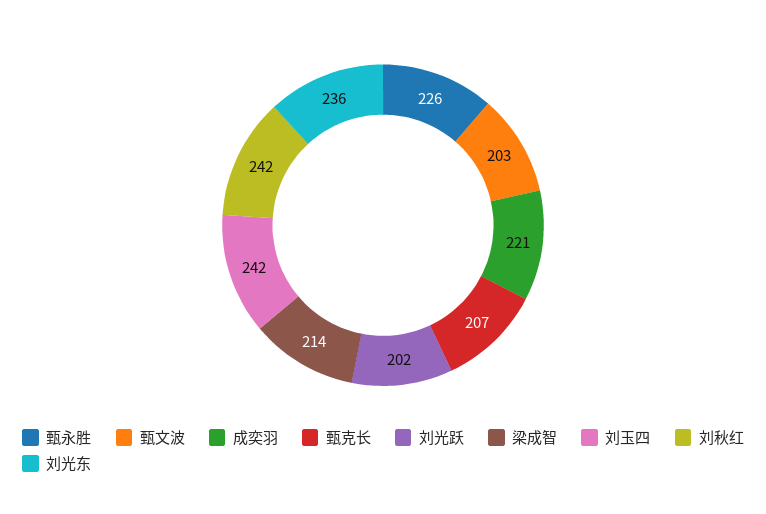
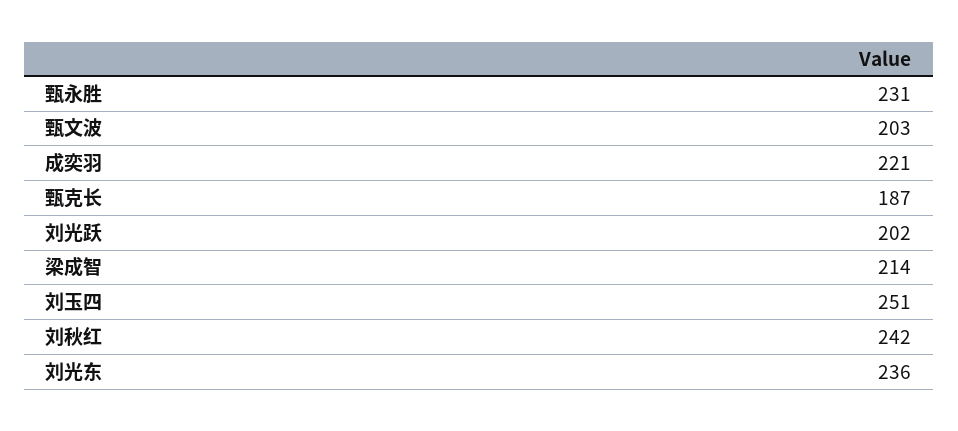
甄永胜: 226 -> 231
甄克长: 207 -> 187
刘玉四: 242 -> 251

